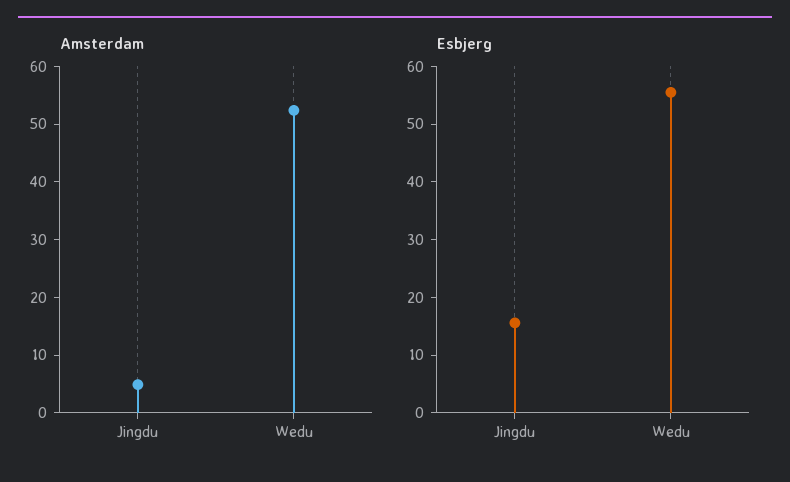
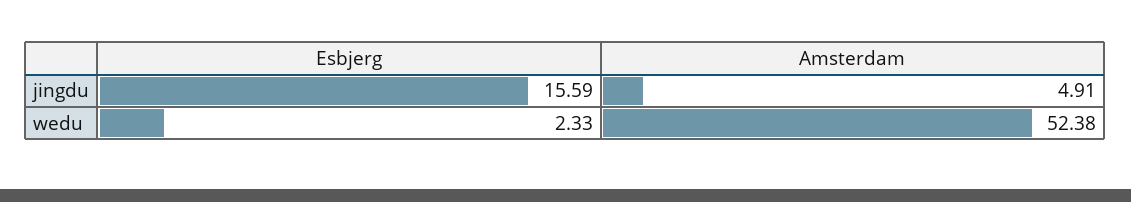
Esbjerg, Wedu: 56 -> 2.33

